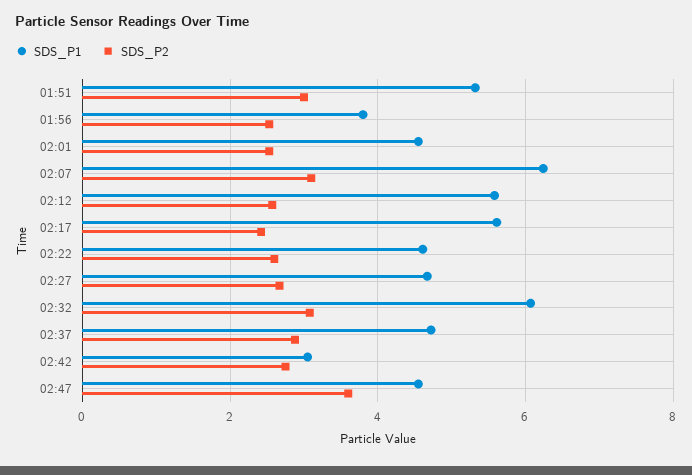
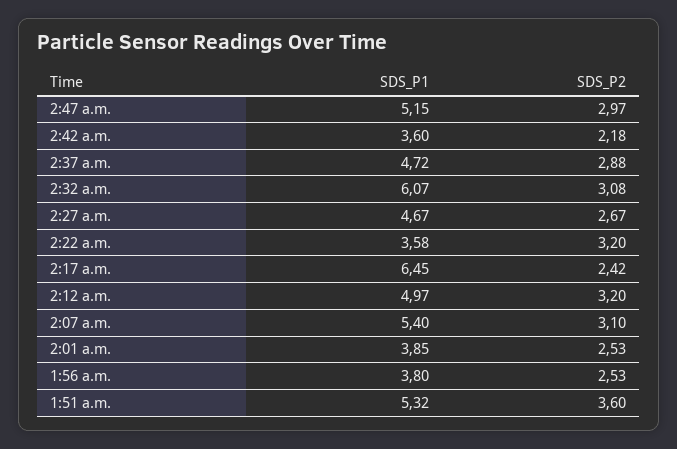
SDS_P2, 01:51: 3 -> 3.6
SDS_P1, 02:01: 4.6 -> 3.85
SDS_P1, 02:07: 6.2 -> 5.4
SDS_P1, 02:12: 5.6 -> 4.97
SDS_P2, 02:12: 2.6 -> 3.2
SDS_P1, 02:17: 5.6 -> 6.45
SDS_P1, 02:22: 4.6 -> 3.58
SDS_P2, 02:22: 2.6 -> 3.2
SDS_P1, 02:42: 3 -> 3.6
SDS_P2, 02:42: 2.8 -> 2.18
SDS_P1, 02:47: 4.6 -> 5.15
SDS_P2, 02:47: 3.6 -> 2.97

